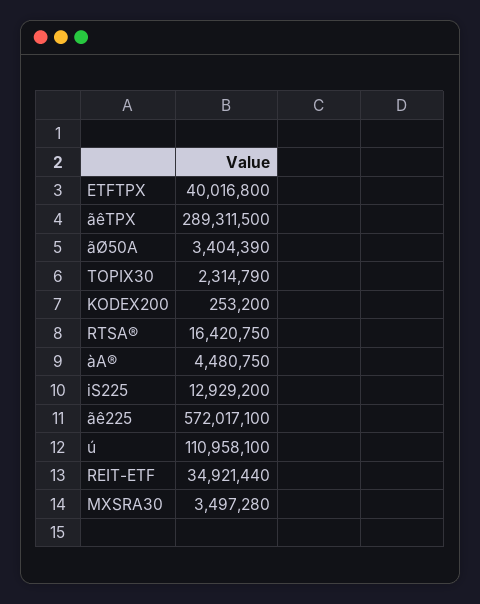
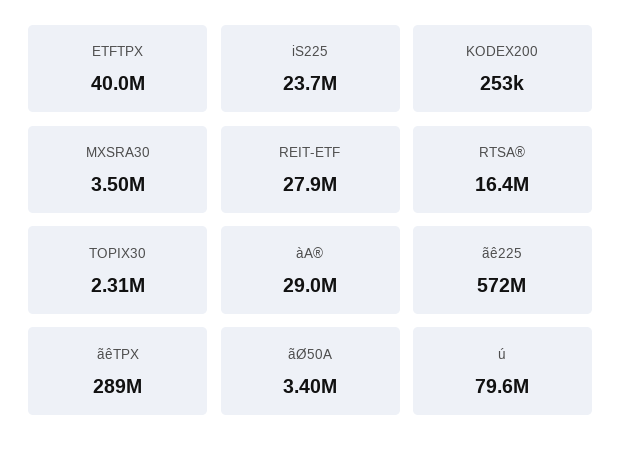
àA®: 4480750 -> 29000000
iS225: 12929200 -> 23700000
ú: 110958100 -> 79600000
REIT-ETF: 34921440 -> 27900000

